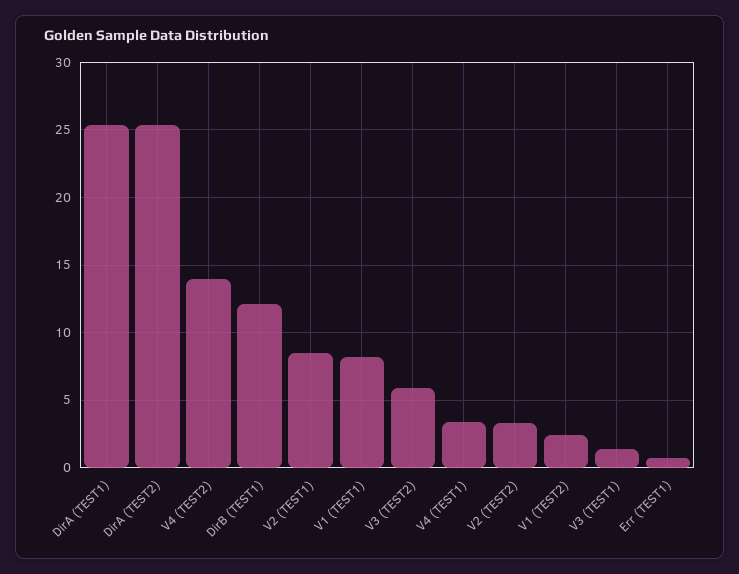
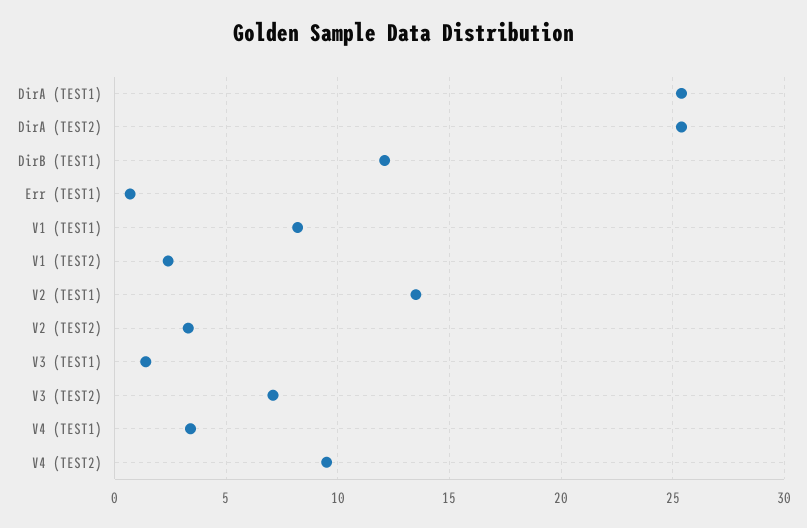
V4 (TEST2): 14 -> 9.5
V2 (TEST1): 8.5 -> 13.5
V3 (TEST2): 6 -> 7

